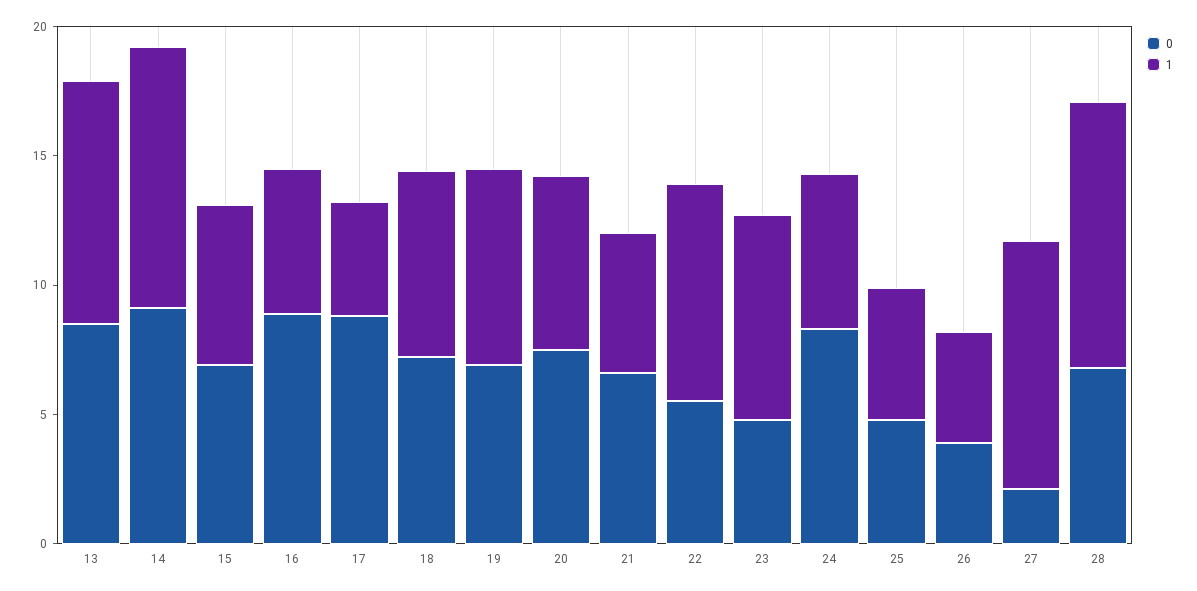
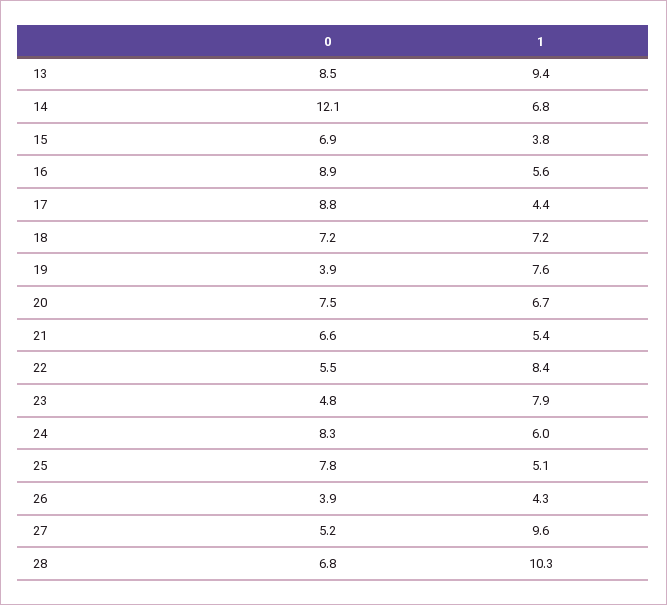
0, 14: 9 -> 12.1
1, 14: 10 -> 6.8
1, 15: 6 -> 3.8
0, 19: 7 -> 3.9
0, 25: 5 -> 7.8
0, 27: 2 -> 5.2

